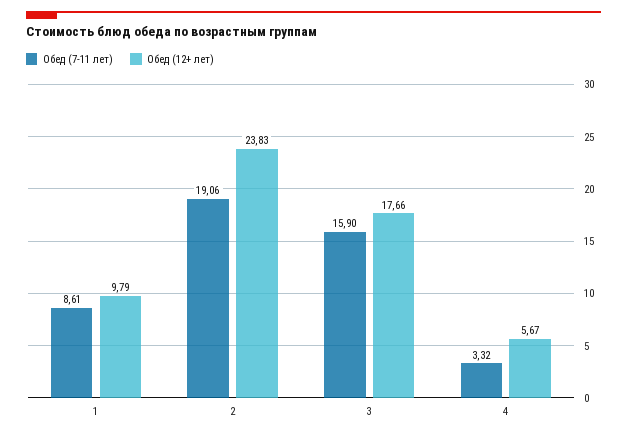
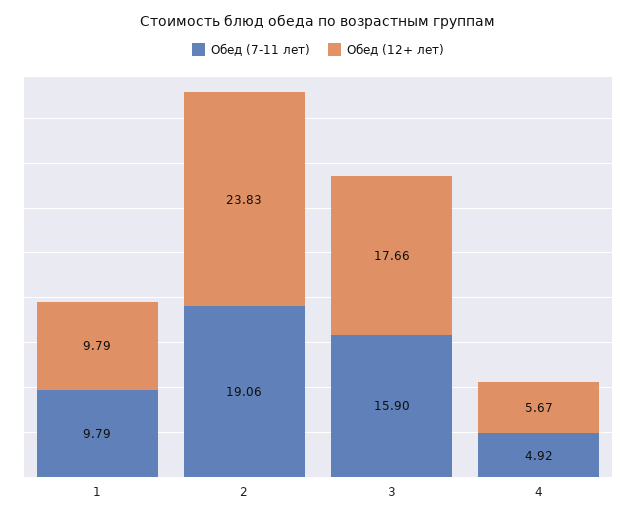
Обед (7-11 лет), 1: 8.61 -> 9.79
Обед (7-11 лет), 4: 3.32 -> 4.92

